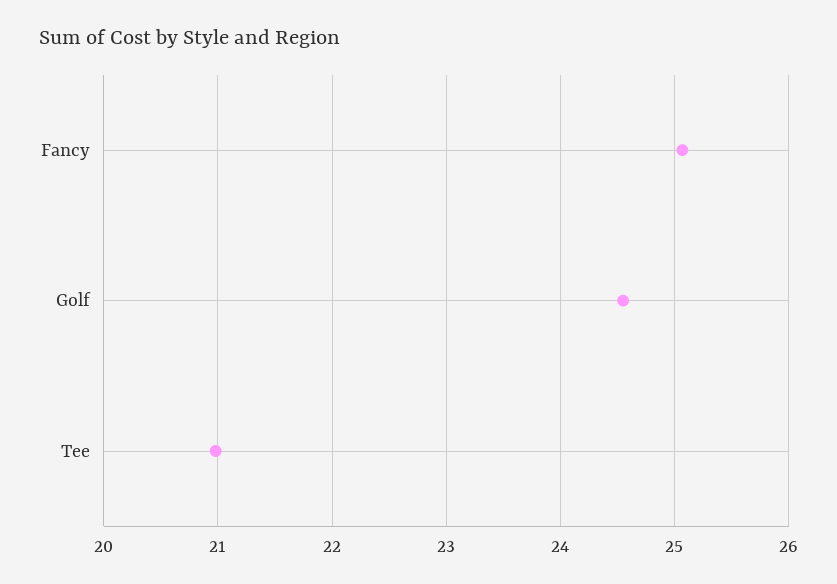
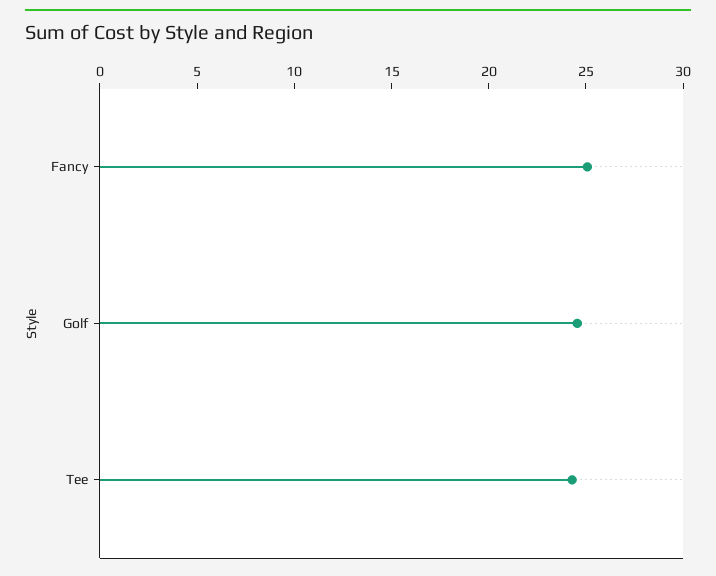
Tee: 21 -> 24

